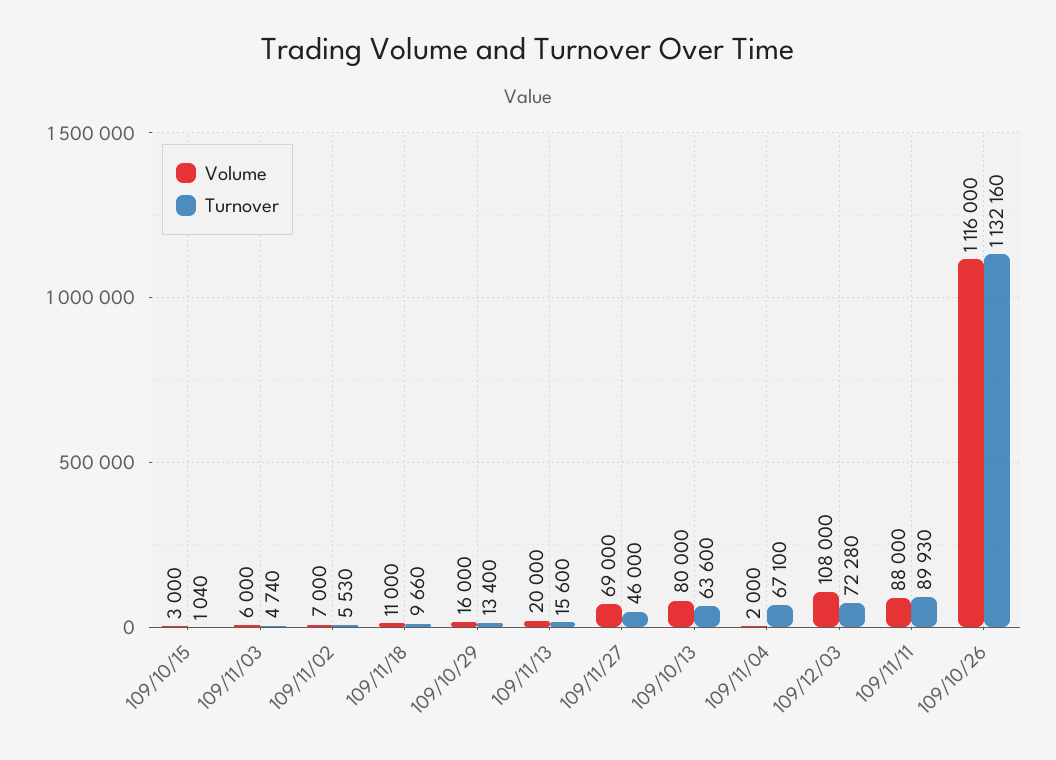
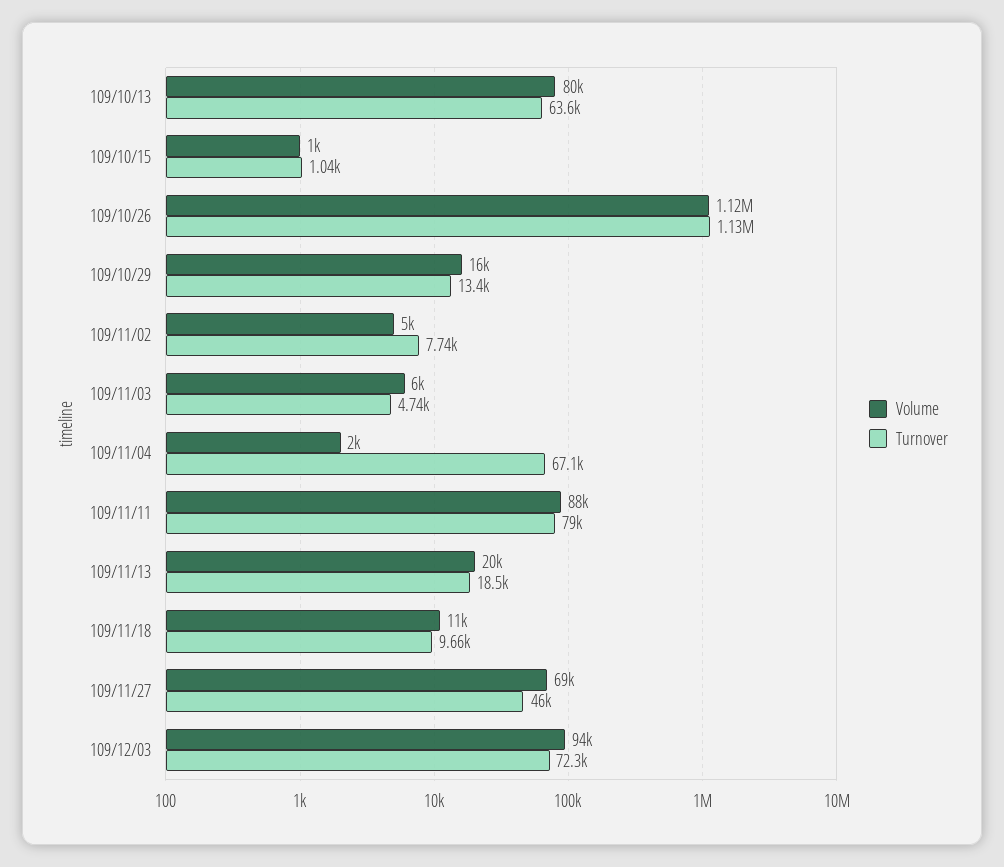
Volume, 109/10/15: 3000 -> 1000
Volume, 109/11/02: 7000 -> 5000
Turnover, 109/11/02: 5530 -> 7740
Turnover, 109/11/13: 15600 -> 18500
Volume, 109/12/03: 108000 -> 94000
Turnover, 109/11/11: 89930 -> 79000

